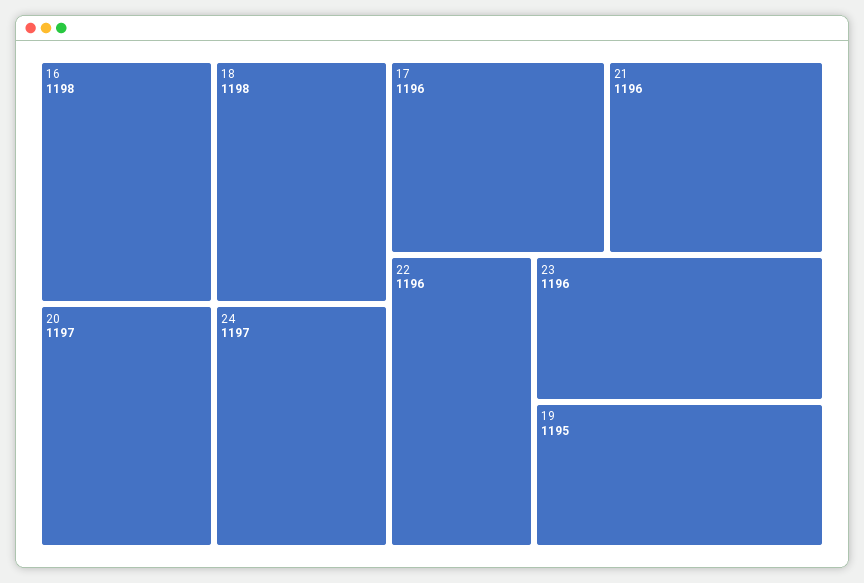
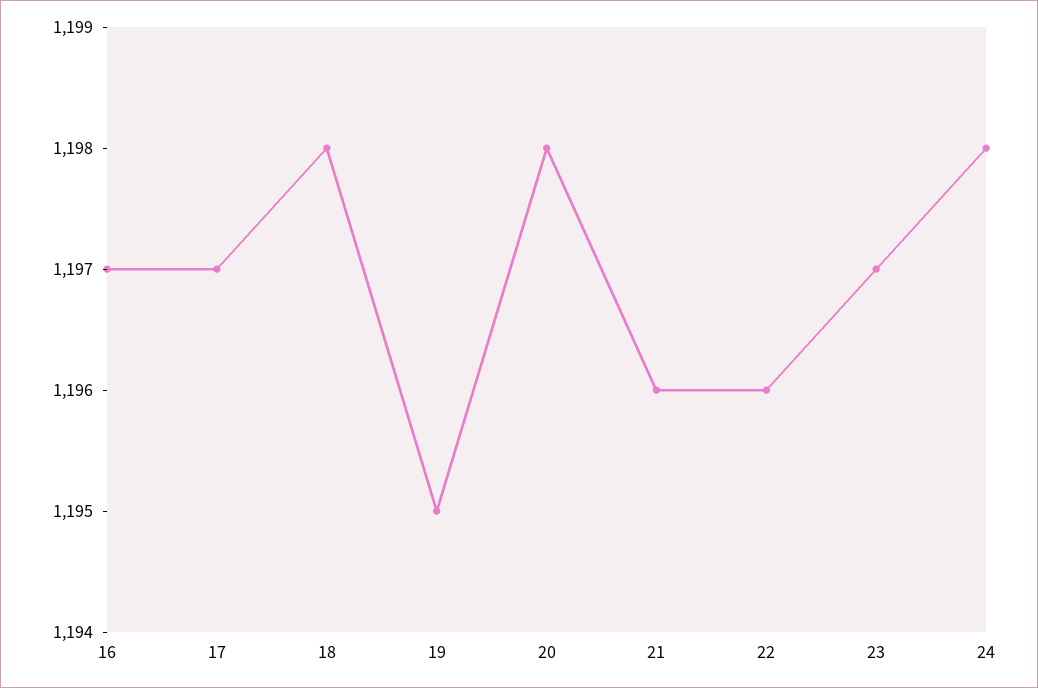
16: 1198 -> 1197
20: 1197 -> 1198
24: 1197 -> 1198
17: 1196 -> 1197
23: 1196 -> 1197

